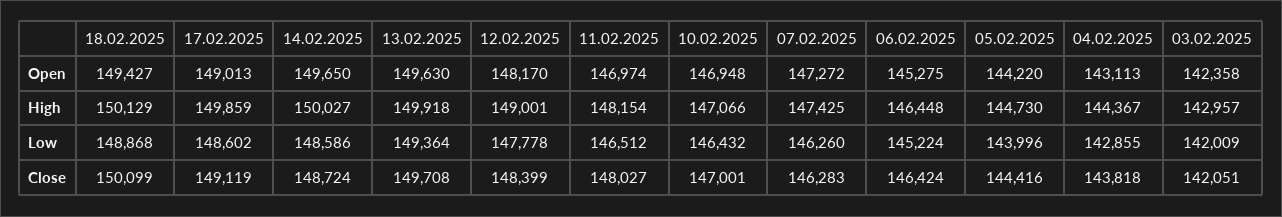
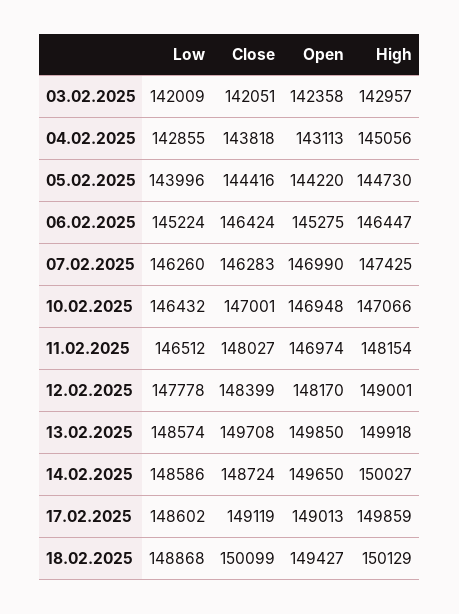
13.02.2025, Open: 149630 -> 149850
07.02.2025, Open: 147272 -> 146990
06.02.2025, High: 146448 -> 146447
04.02.2025, High: 144367 -> 145056
13.02.2025, Low: 149364 -> 148574

